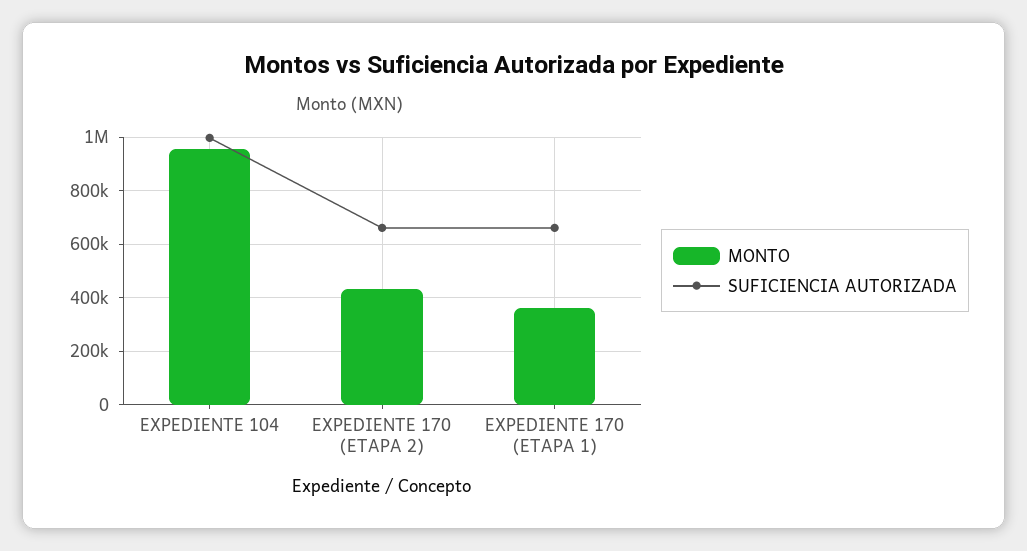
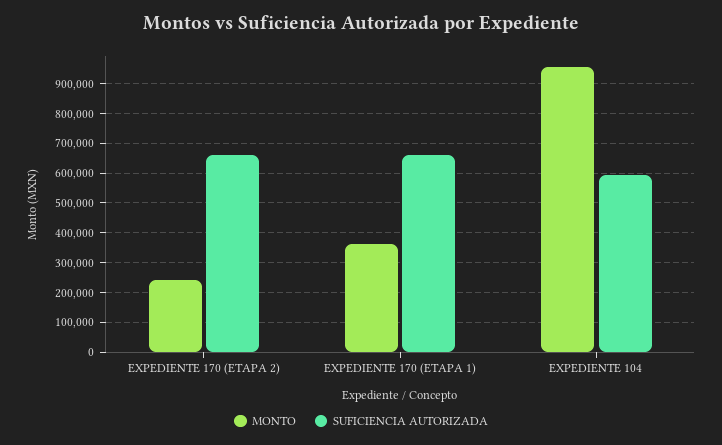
SUFICIENCIA AUTORIZADA, EXPEDIENTE 104: 1000000 -> 600000
MONTO, EXPEDIENTE 170 (ETAPA 2): 425000 -> 250000

